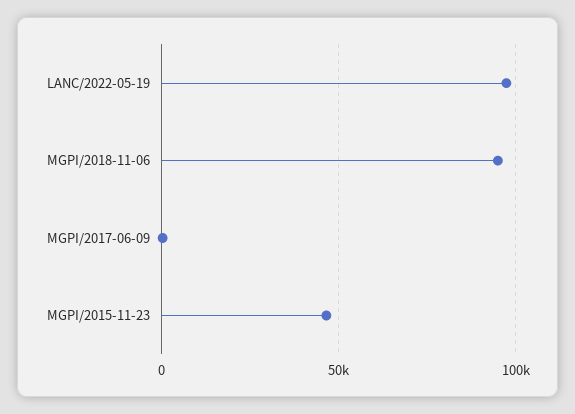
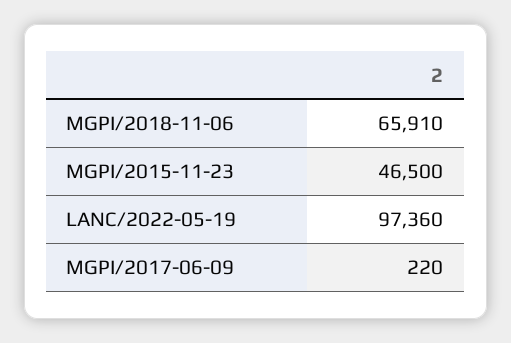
MGPI/2018-11-06: 95000 -> 65910

